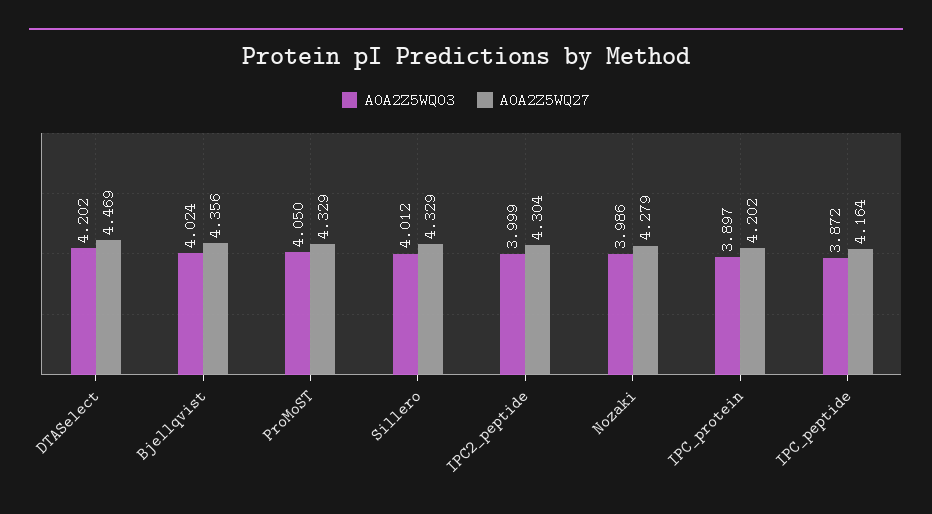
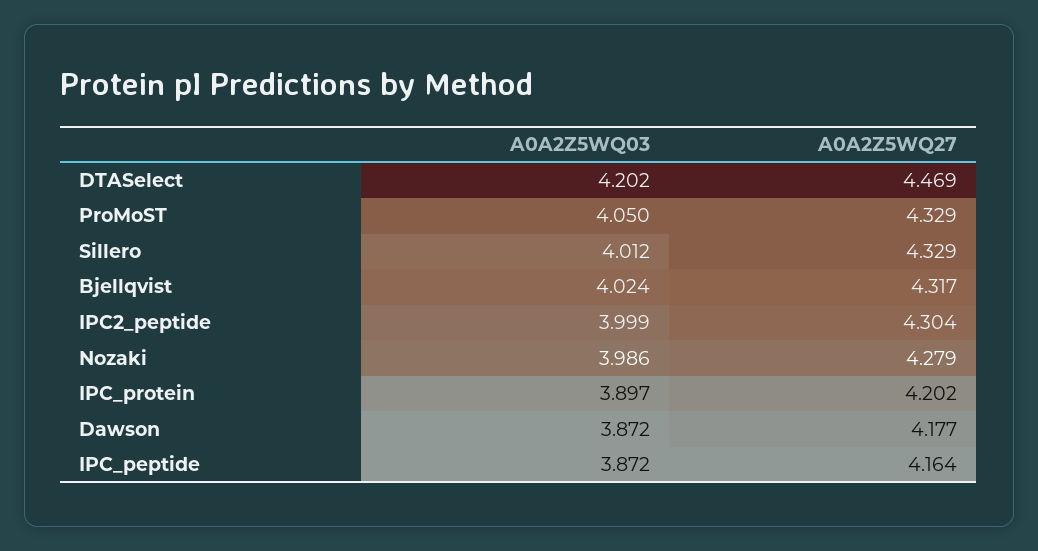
A0A2Z5WQ27, Bjellqvist: 4.356 -> 4.317
A0A2Z5WQ03, Dawson: none -> 3.872
A0A2Z5WQ27, Dawson: none -> 4.177

